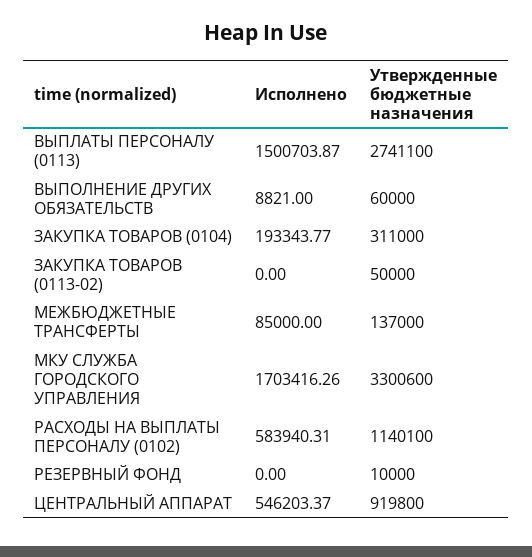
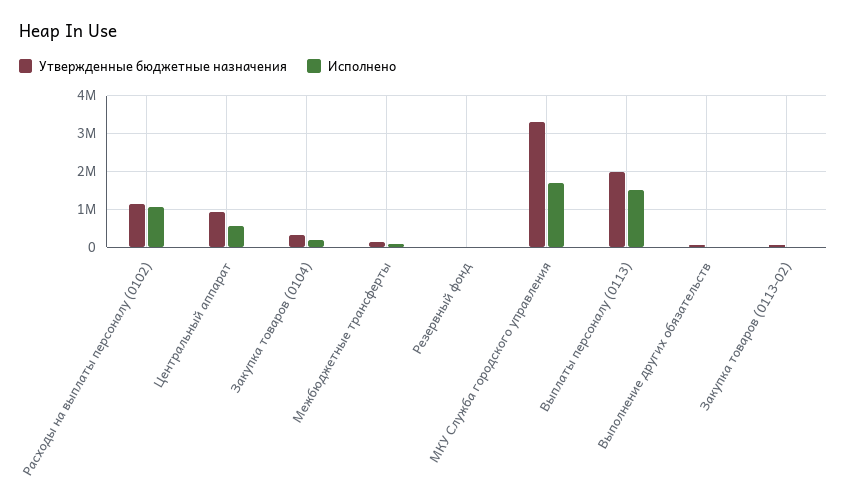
Утвержденные бюджетные назначения, ВЫПЛАТЫ ПЕРСОНАЛУ (0113): 2741100 -> 2000000
Исполнено, РАСХОДЫ НА ВЫПЛАТЫ ПЕРСОНАЛУ (0102): 583940.31 -> 1000000

